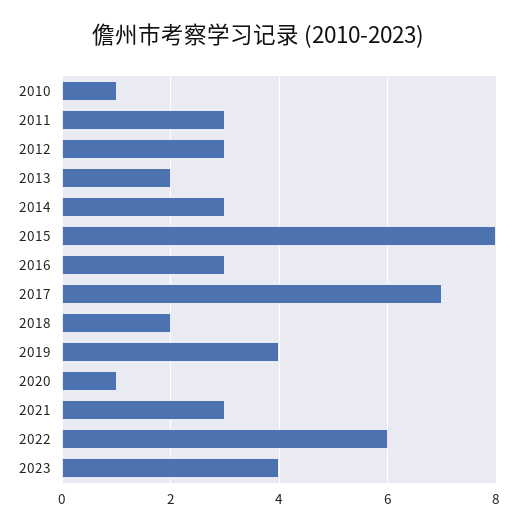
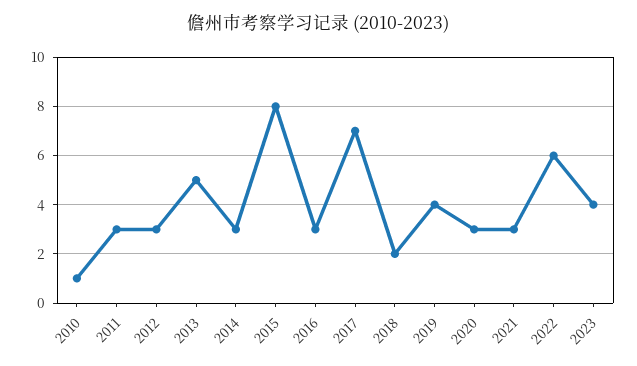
2013: 2 -> 5
2020: 1 -> 3

